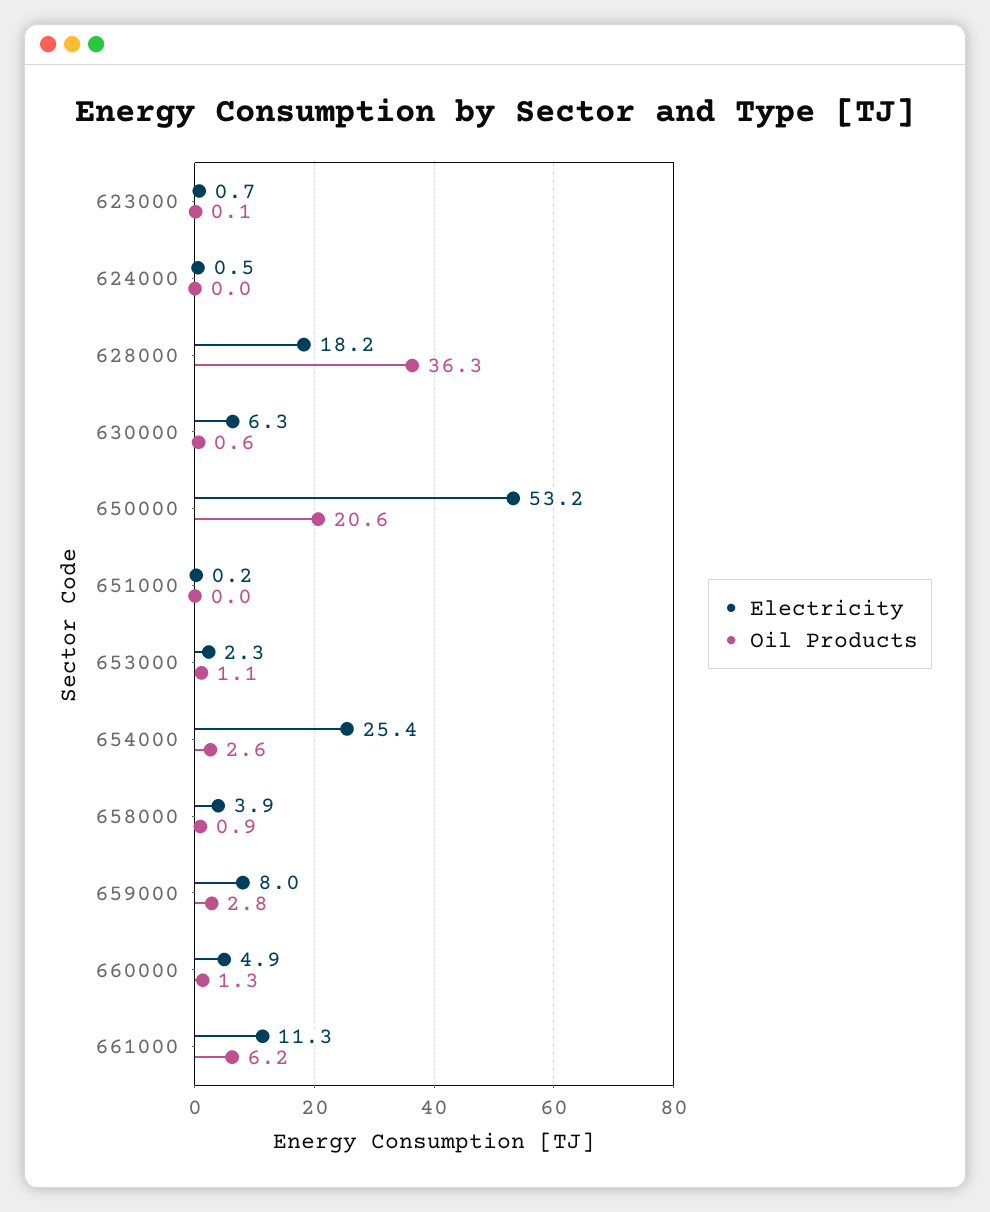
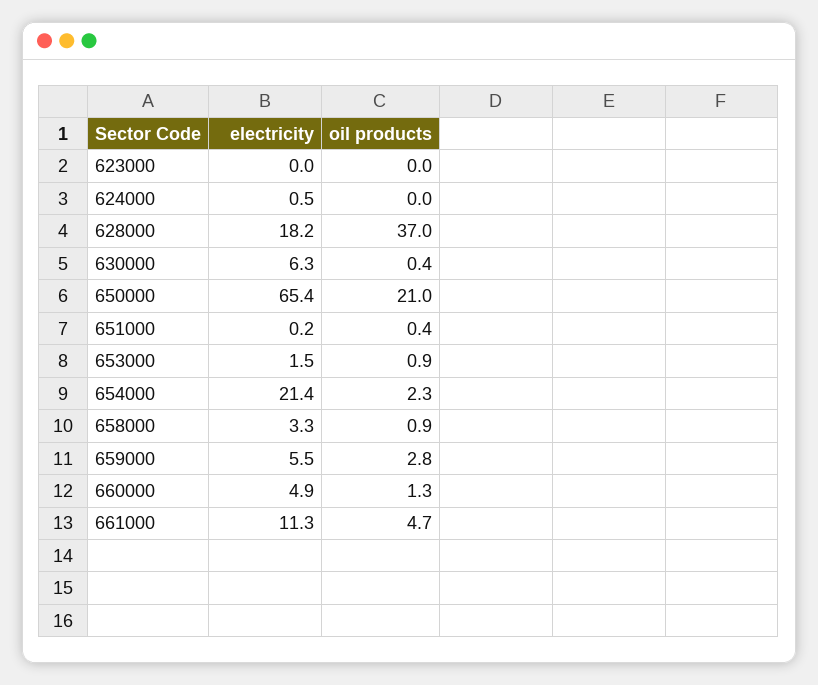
Electricity, 623000: 0.7 -> 0
Oil Products, 623000: 0.1 -> 0
Oil Products, 628000: 36.3 -> 37
Oil Products, 630000: 0.6 -> 0.4
Electricity, 650000: 53.2 -> 65.4
Oil Products, 650000: 20.6 -> 21
Oil Products, 651000: 0 -> 0.4
Electricity, 653000: 2.3 -> 1.5
Oil Products, 653000: 1.1 -> 0.9
Electricity, 654000: 25.4 -> 21.4
Oil Products, 654000: 2.6 -> 2.3
Electricity, 658000: 3.9 -> 3.3
Electricity, 659000: 8 -> 5.5
Oil Products, 661000: 6.2 -> 4.7

